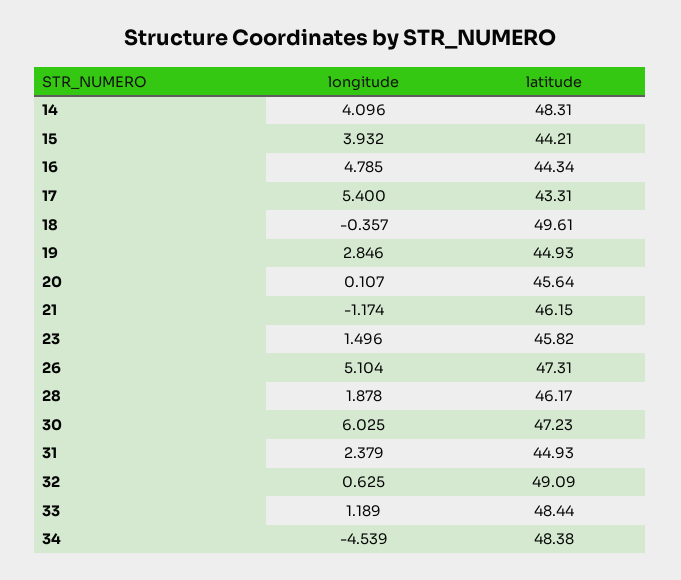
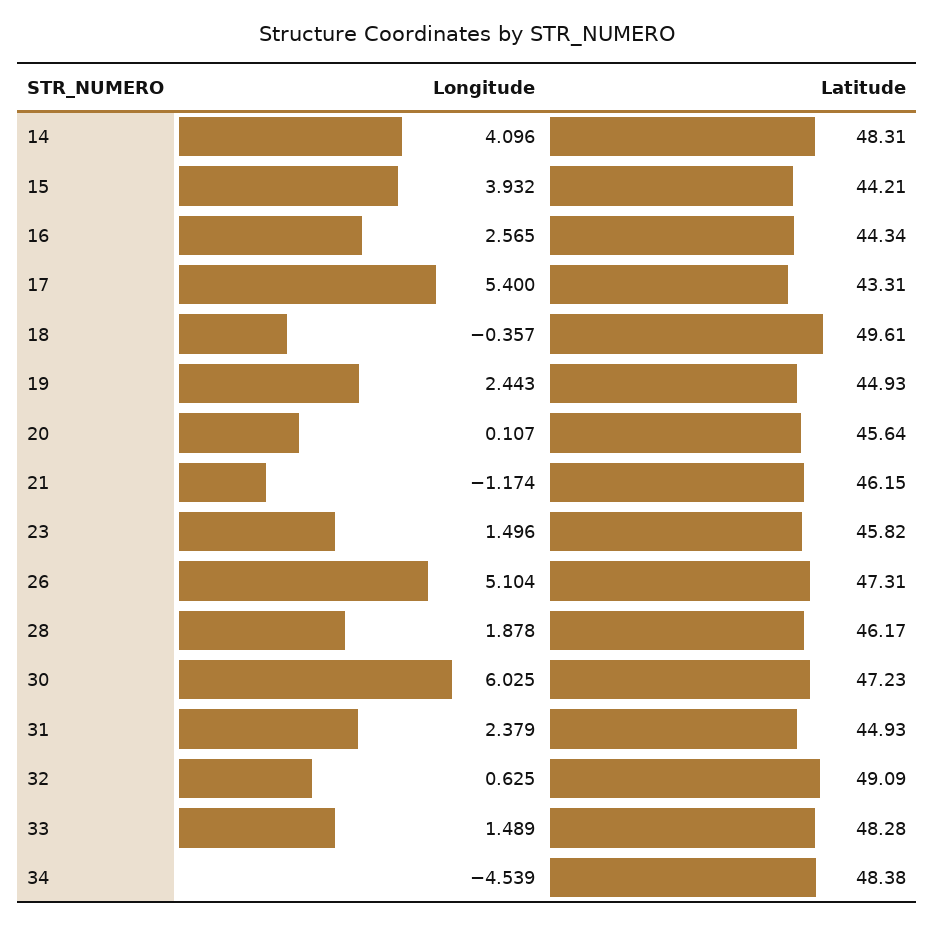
longitude, 16: 4.785 -> 2.565
longitude, 19: 2.846 -> 2.443
longitude, 33: 1.189 -> 1.489
latitude, 33: 48.44 -> 48.28

